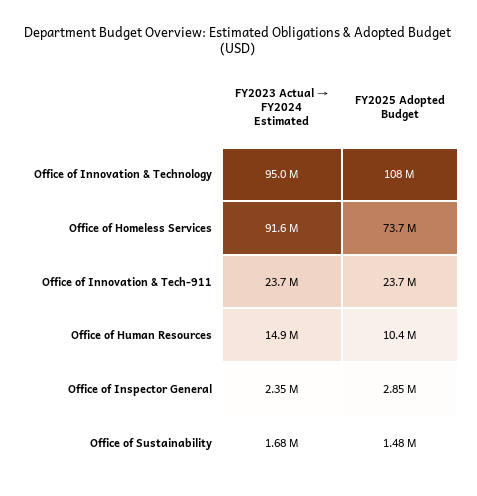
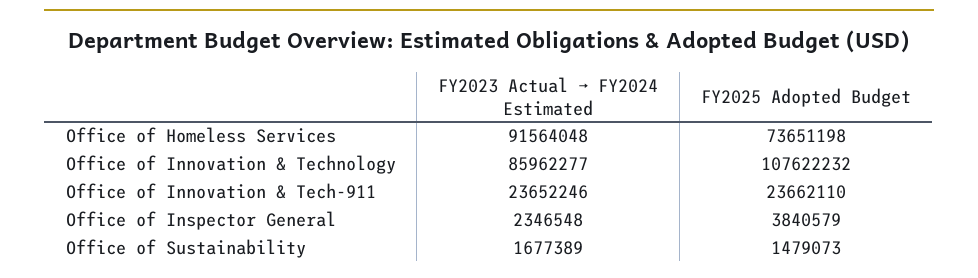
FY2023 Actual → FY2024 Estimated, Office of Innovation & Technology: 95000000 -> 85962277
FY2023 Actual → FY2024 Estimated, Office of Human Resources: 14900000 -> none
FY2025 Adopted Budget, Office of Human Resources: 10400000 -> none
FY2025 Adopted Budget, Office of Inspector General: 2850000 -> 3840579

